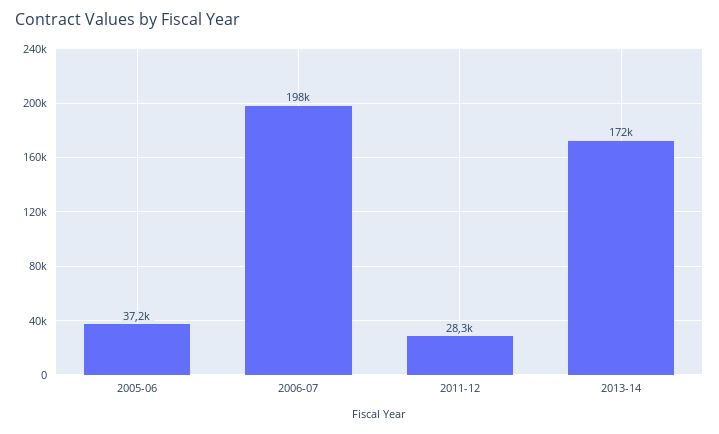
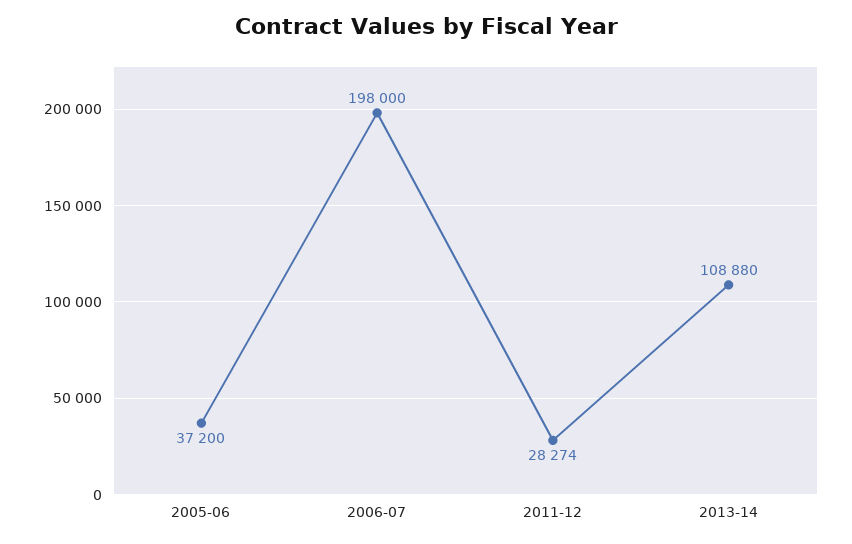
2013-14: 172000 -> 108880

